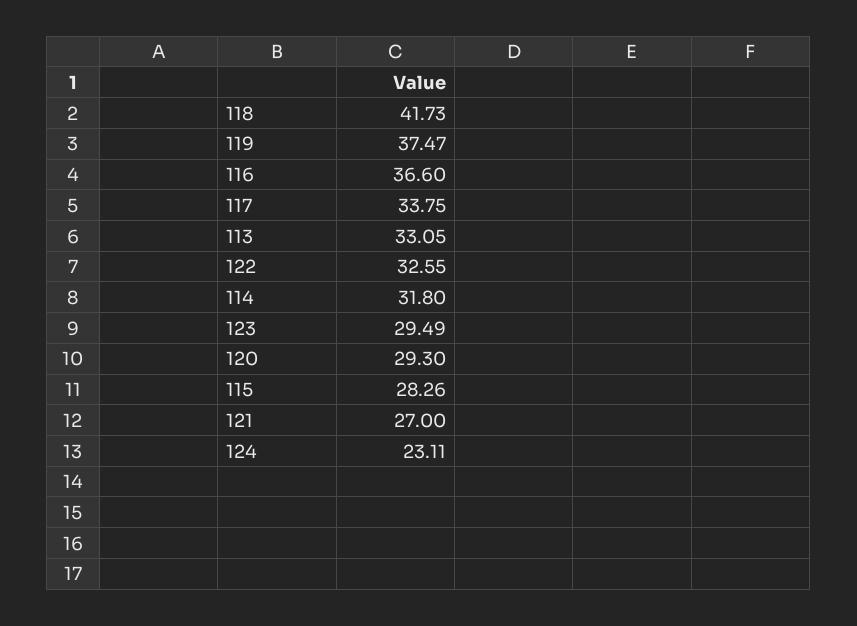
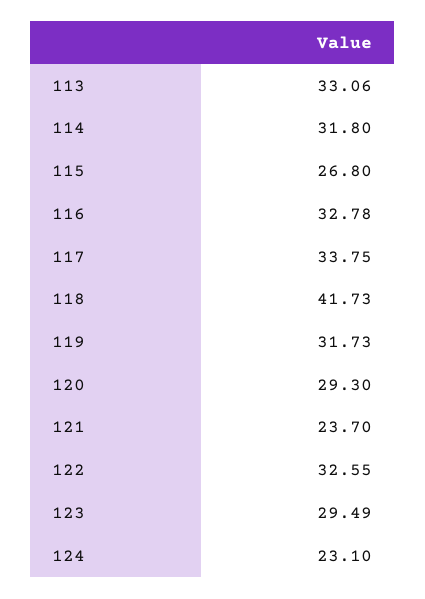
119: 37.47 -> 31.73
116: 36.6 -> 32.78
113: 33.05 -> 33.06
115: 28.26 -> 26.8
121: 27 -> 23.7
124: 23.11 -> 23.1

